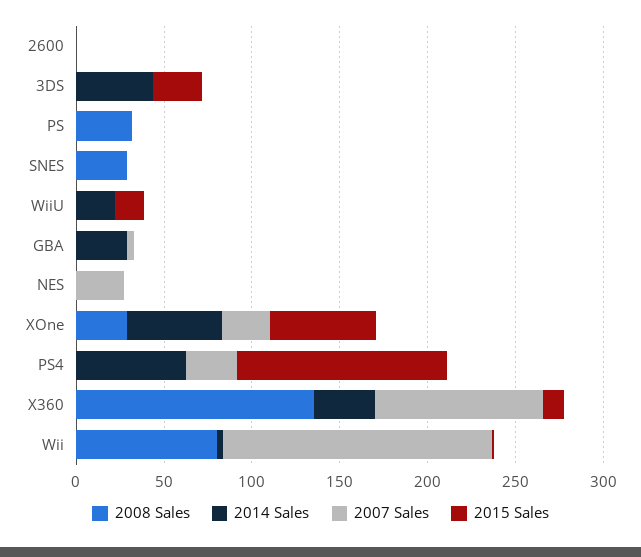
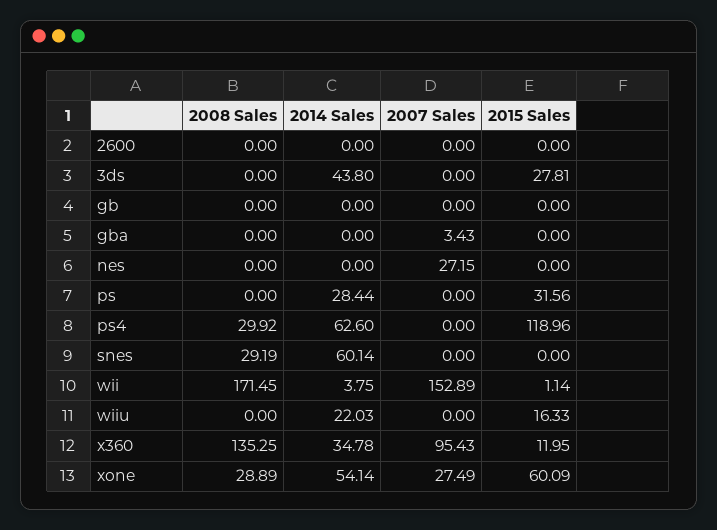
2008 Sales, PS: 30 -> 0
2014 Sales, PS: 0 -> 28.44
2015 Sales, PS: 0 -> 31.56
2014 Sales, SNES: 0 -> 60.14
2014 Sales, GBA: 30 -> 0
2008 Sales, PS4: 0 -> 29.92
2007 Sales, PS4: 30 -> 0
2008 Sales, Wii: 80 -> 171.45
2008 Sales, gb: none -> 0
2014 Sales, gb: none -> 0
2007 Sales, gb: none -> 0
2015 Sales, gb: none -> 0

